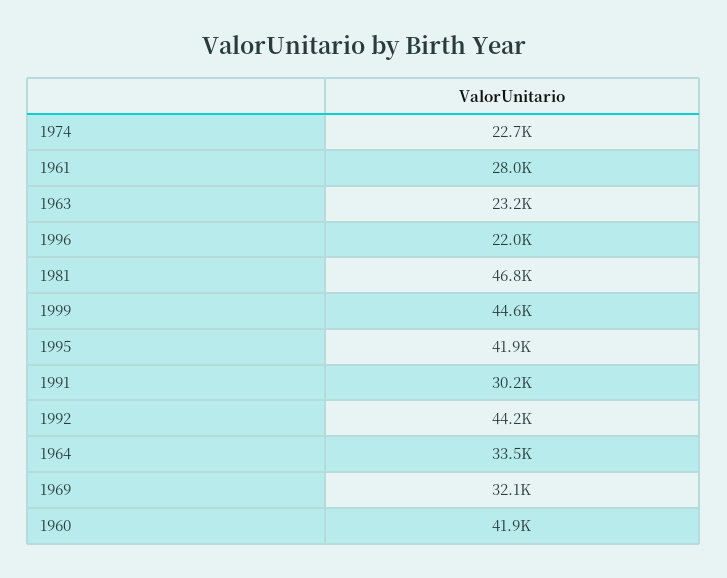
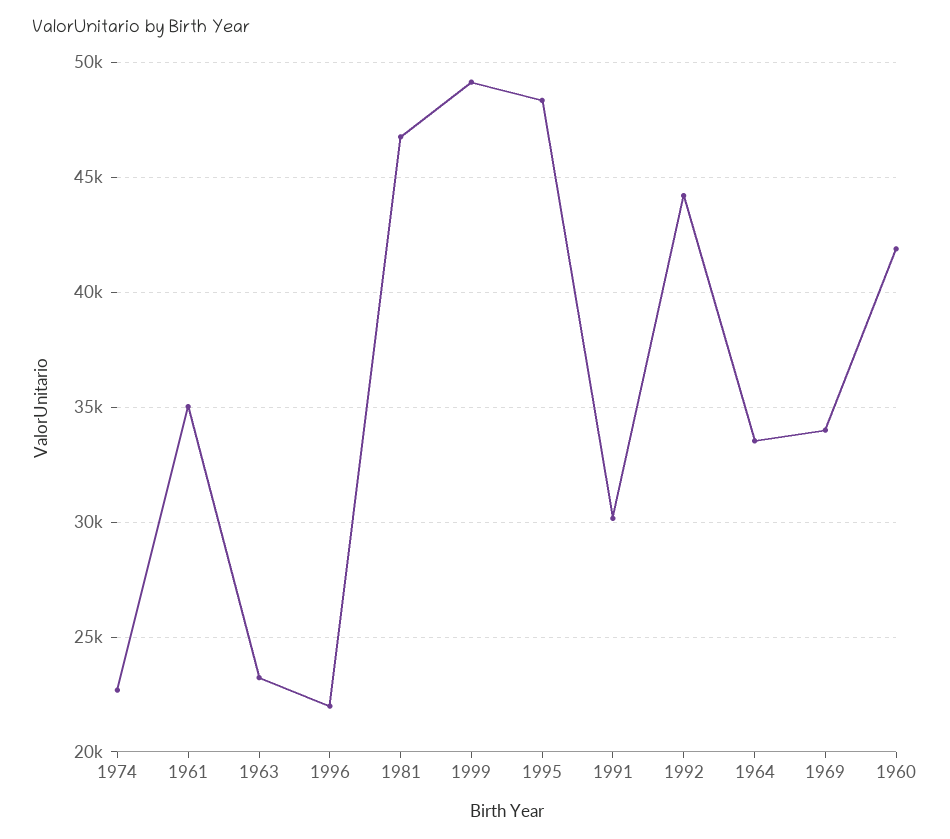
1961: 28000 -> 35000
1999: 44600 -> 49000
1995: 41900 -> 48500
1969: 32100 -> 34000

